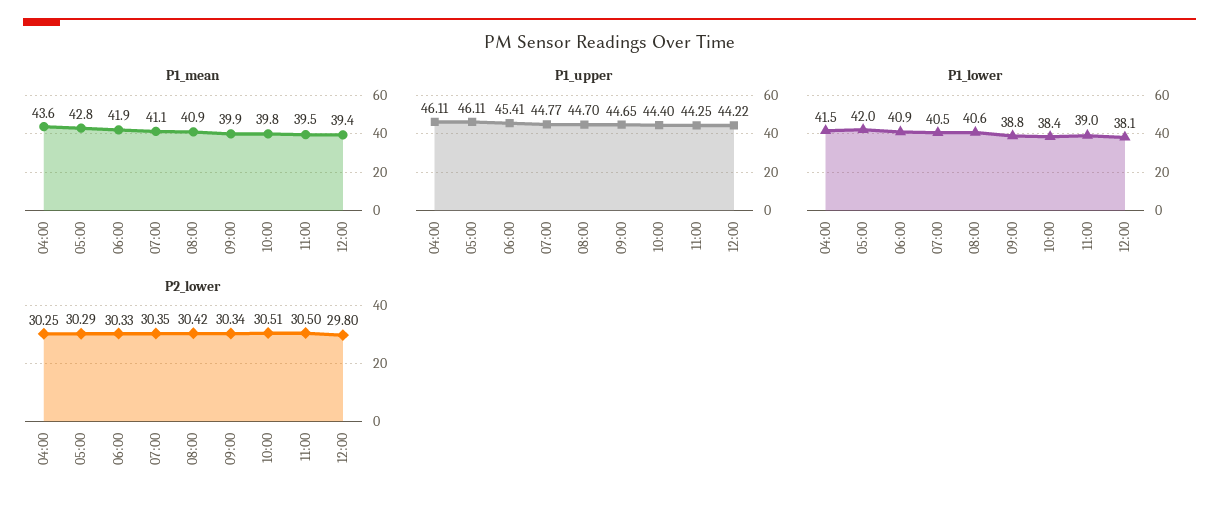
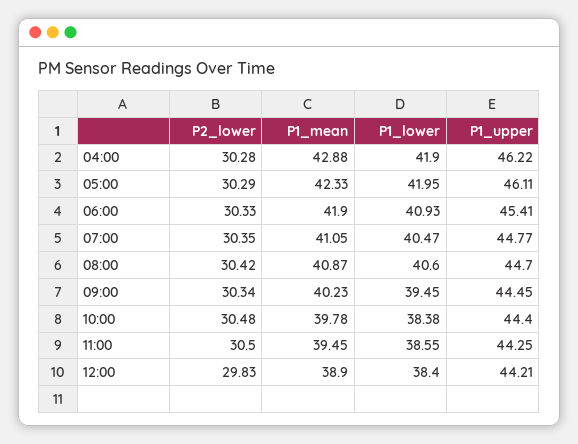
P1_mean, 04:00: 43.6 -> 42.88
P1_mean, 05:00: 42.8 -> 42.33
P1_mean, 09:00: 39.9 -> 40.23
P1_mean, 12:00: 39.4 -> 38.9
P1_upper, 04:00: 46.11 -> 46.22
P1_upper, 09:00: 44.65 -> 44.45
P1_upper, 12:00: 44.22 -> 44.21
P1_lower, 04:00: 41.5 -> 41.9
P1_lower, 09:00: 38.8 -> 39.45
P1_lower, 11:00: 39 -> 38.55
P1_lower, 12:00: 38.1 -> 38.4
P2_lower, 04:00: 30.25 -> 30.28
P2_lower, 10:00: 30.51 -> 30.48
P2_lower, 12:00: 29.8 -> 29.83

